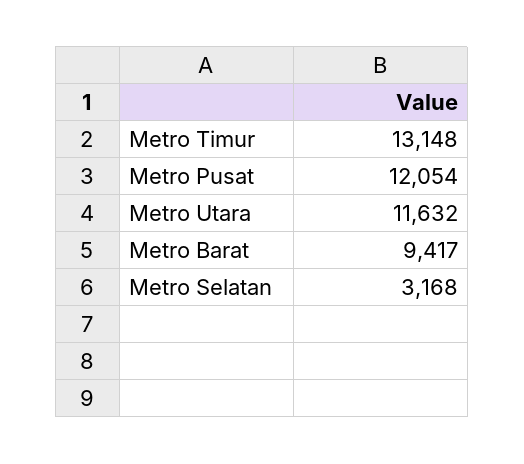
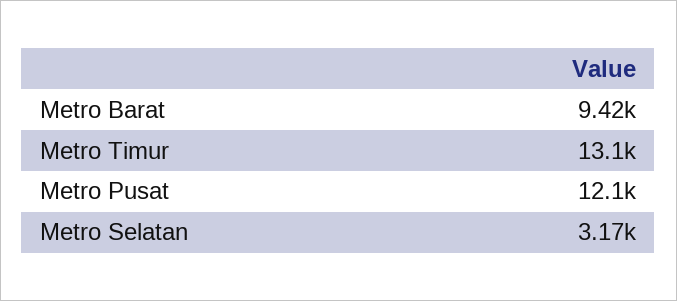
Metro Utara: 11632 -> none

